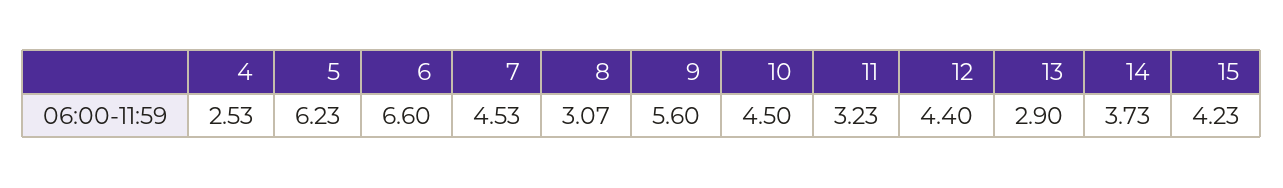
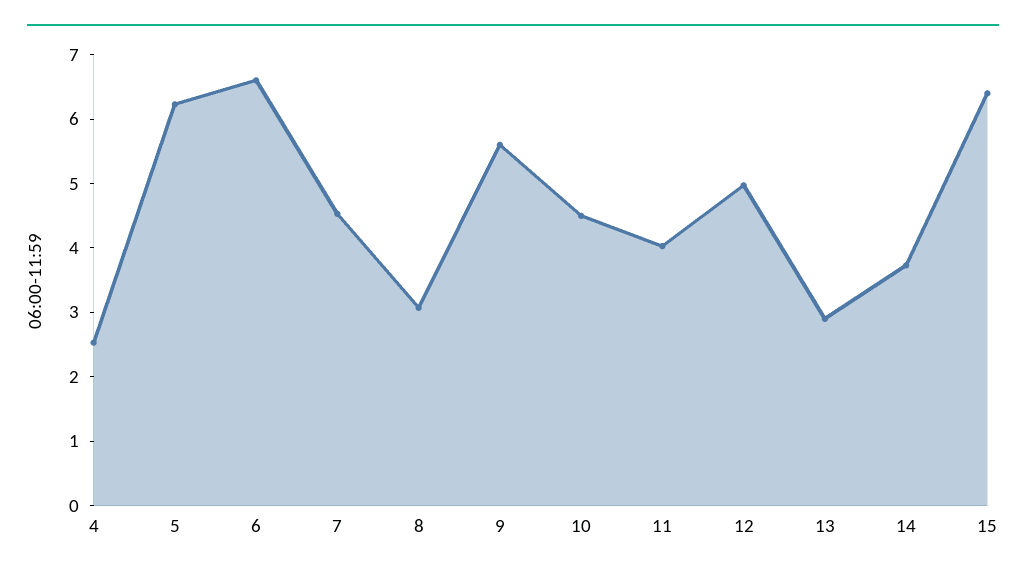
11: 3.23 -> 4
12: 4.4 -> 5
15: 4.23 -> 6.4

